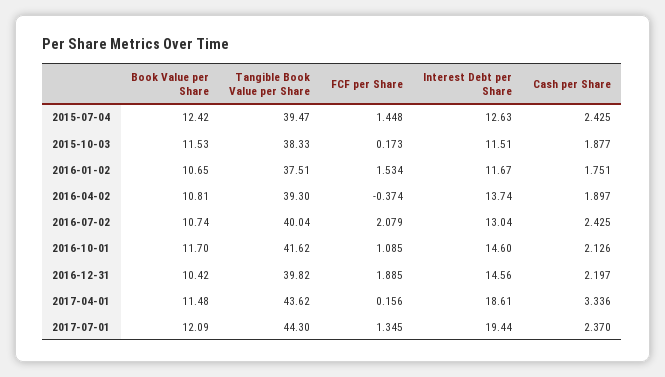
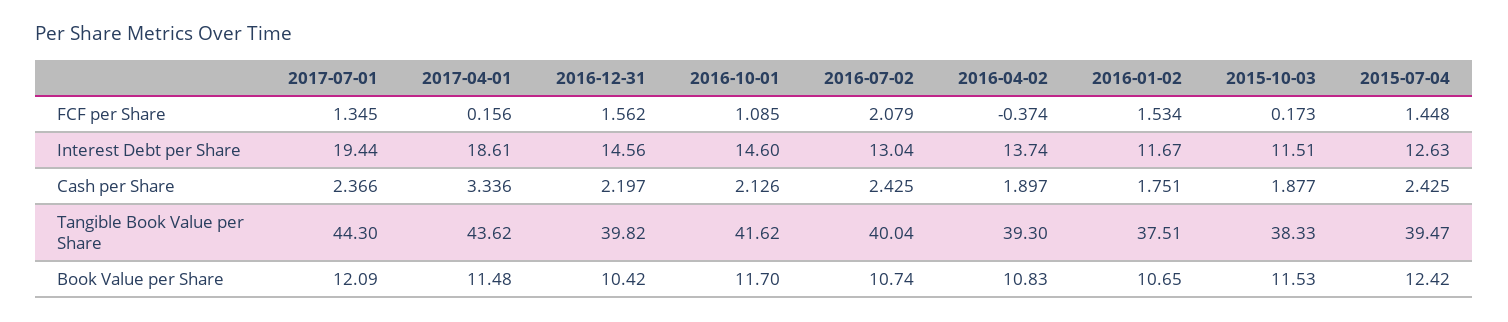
Book Value per Share, 2016-04-02: 10.81 -> 10.83
FCF per Share, 2016-12-31: 1.885 -> 1.562
Cash per Share, 2017-07-01: 2.37 -> 2.366

